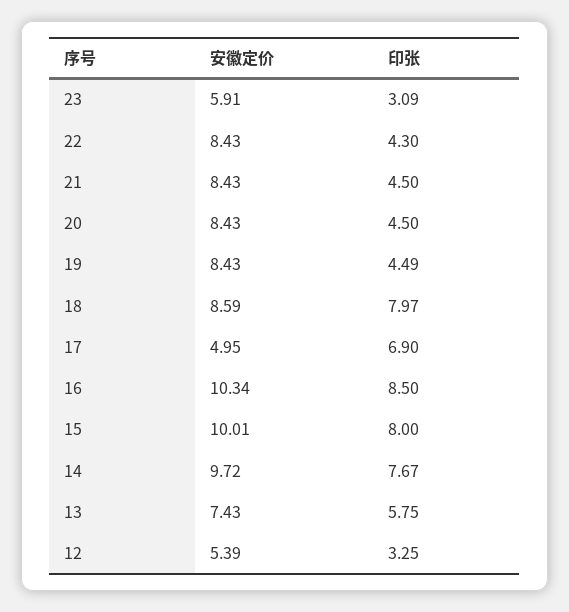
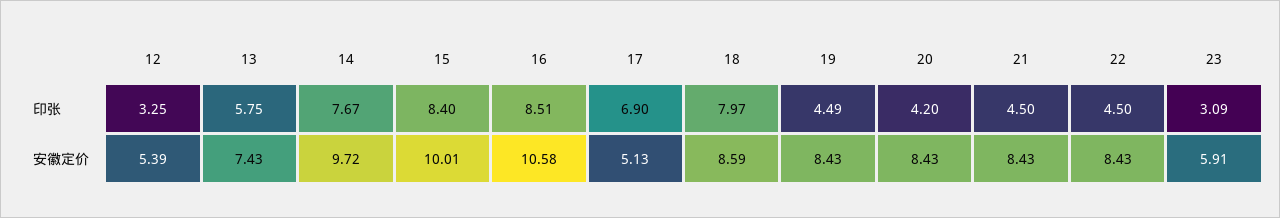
印张, 22: 4.3 -> 4.5
印张, 20: 4.5 -> 4.2
安徽定价, 17: 4.95 -> 5.13
安徽定价, 16: 10.34 -> 10.58
印张, 16: 8.5 -> 8.51
印张, 15: 8 -> 8.4

